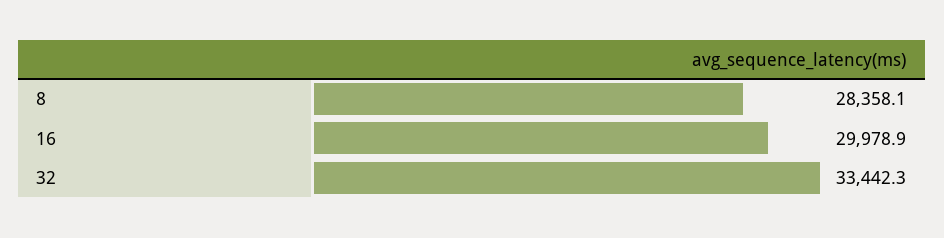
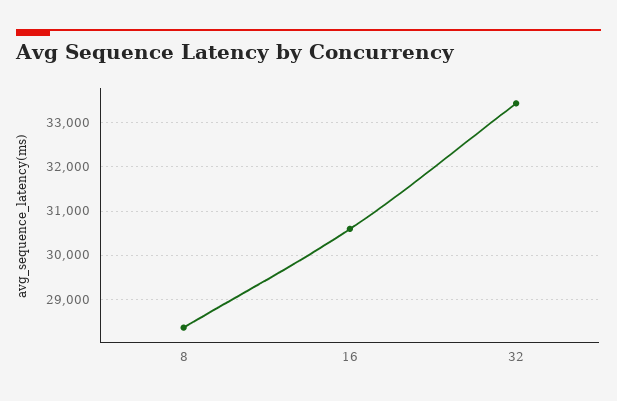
16: 29978.9 -> 30600

